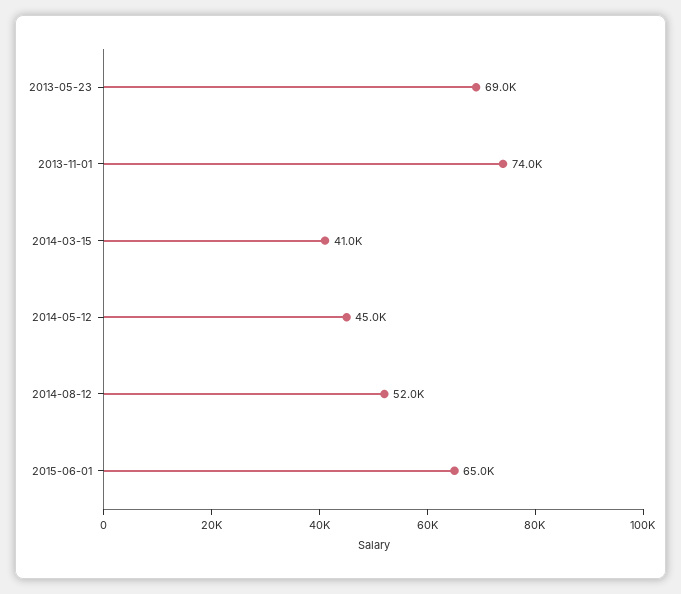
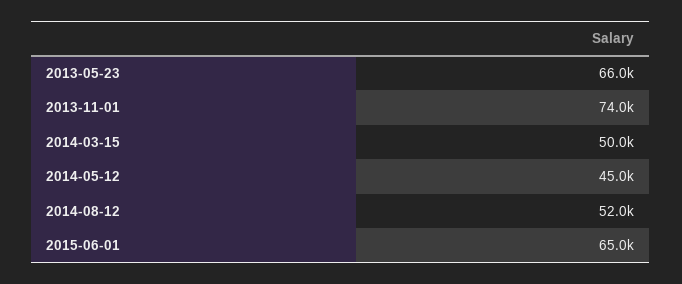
2013-05-23: 69000 -> 66000
2014-03-15: 41000 -> 50000

